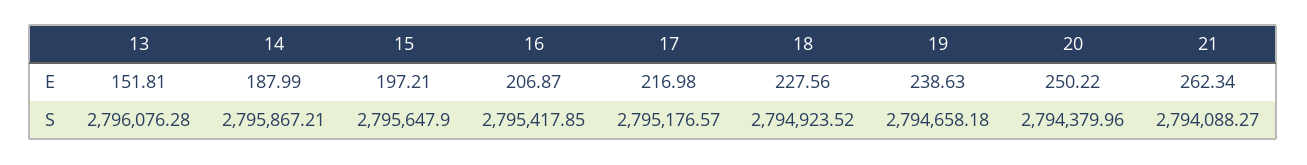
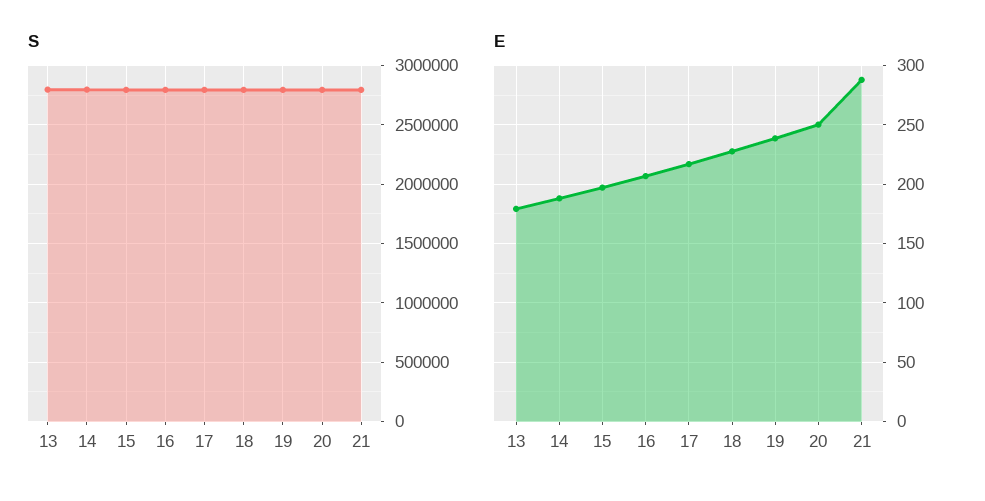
E, 13: 151.81 -> 180
E, 21: 262.34 -> 290

